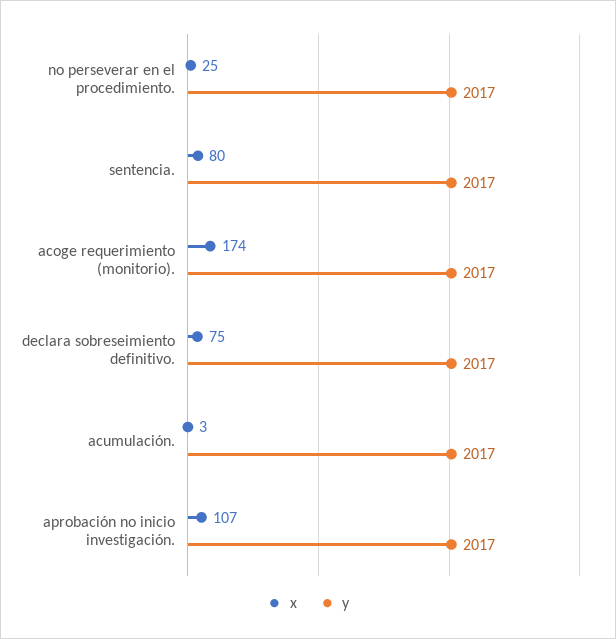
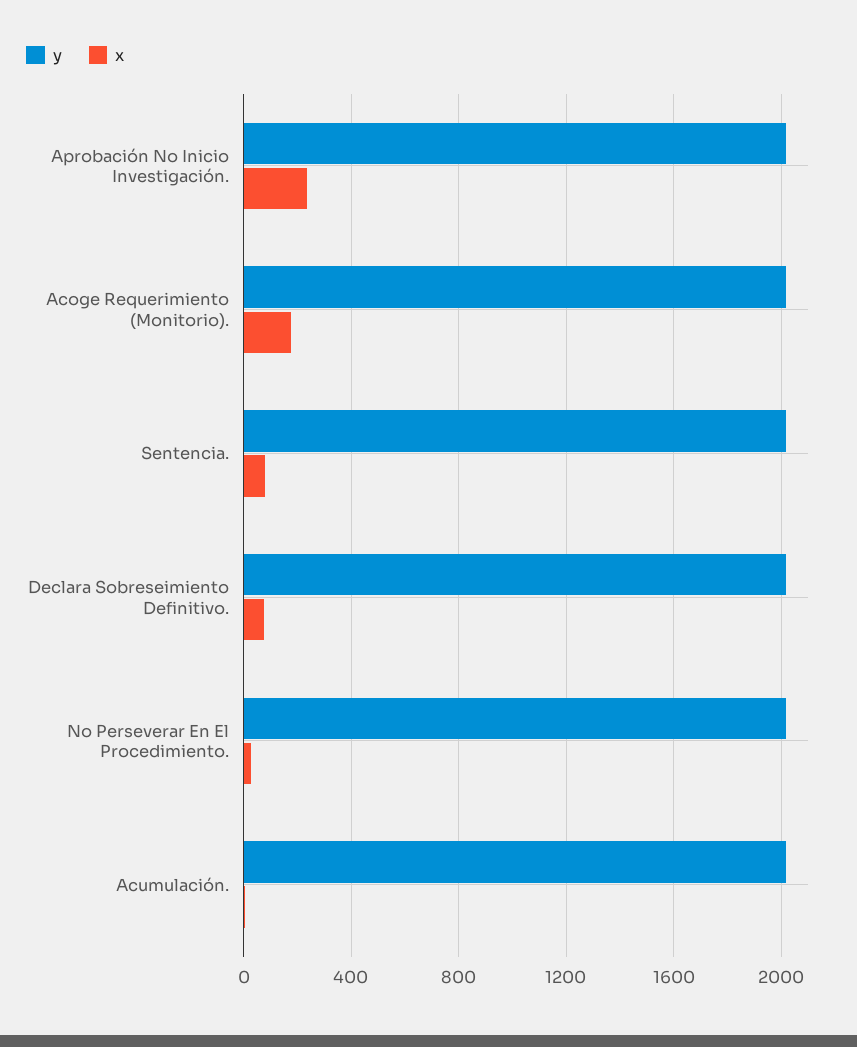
x, aprobación no inicio investigación.: 107 -> 250

